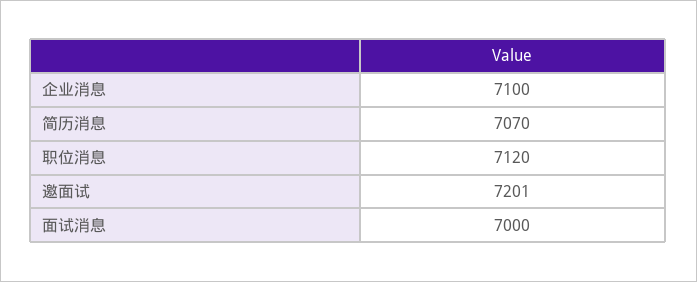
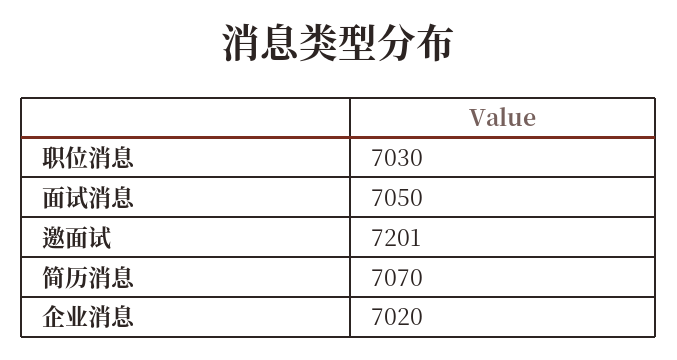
企业消息: 7100 -> 7020
职位消息: 7120 -> 7030
面试消息: 7000 -> 7050

